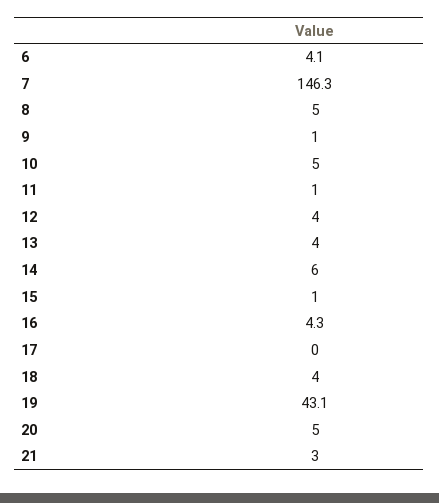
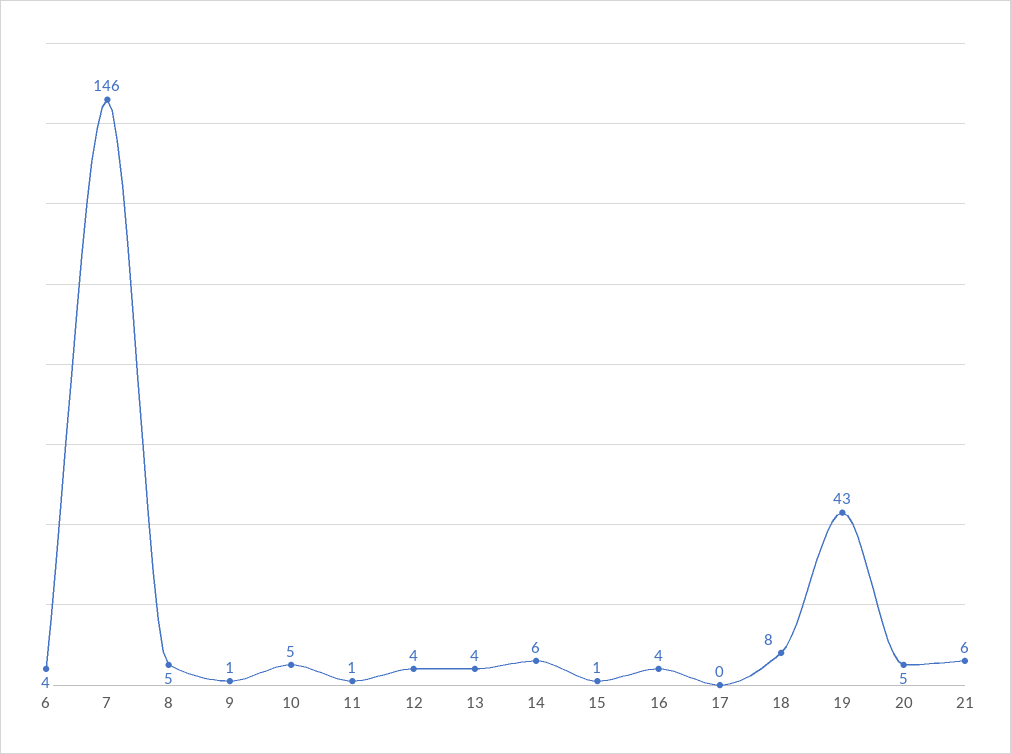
18: 4 -> 8
21: 3 -> 6

